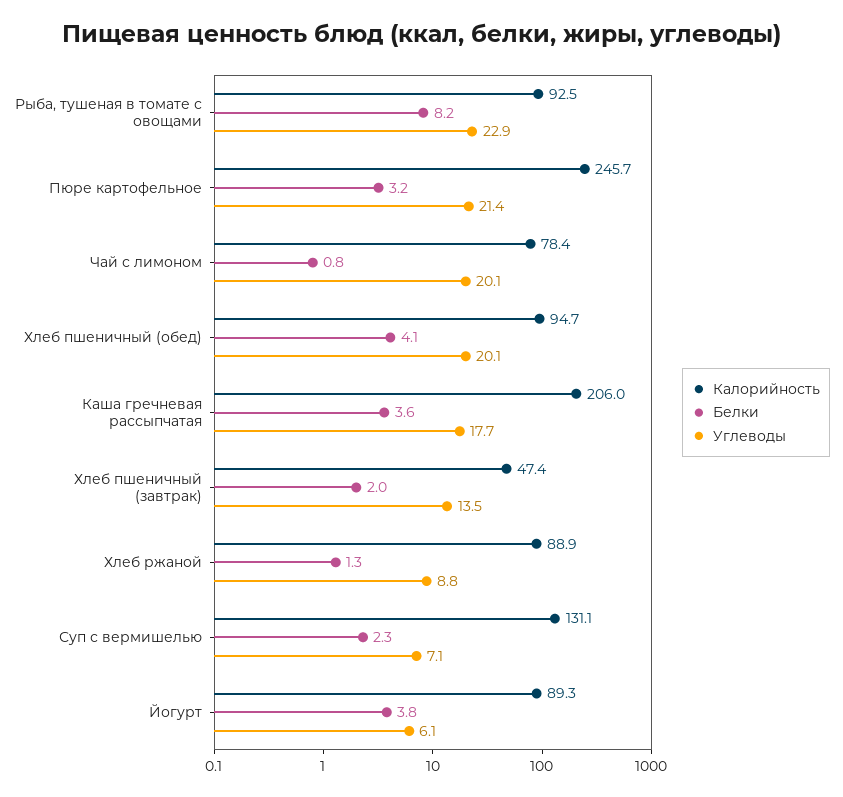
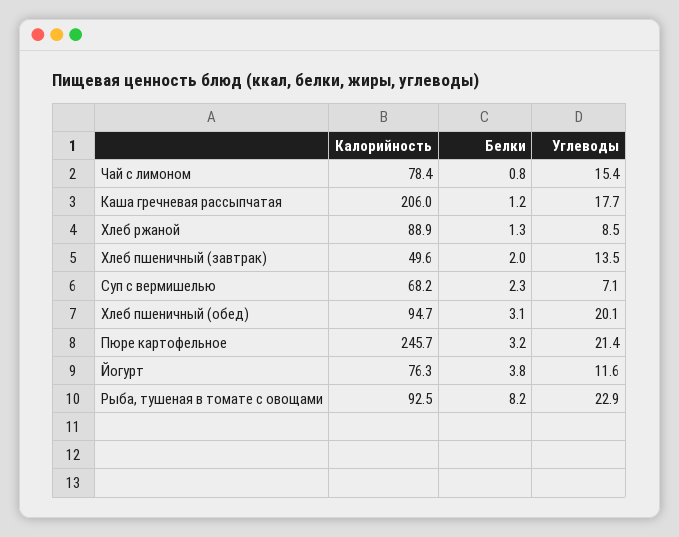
Углеводы, Чай с лимоном: 20.1 -> 15.4
Белки, Хлеб пшеничный (обед): 4.1 -> 3.1
Белки, Каша гречневая рассыпчатая: 3.6 -> 1.2
Калорийность, Хлеб пшеничный (завтрак): 47.4 -> 49.6
Углеводы, Хлеб ржаной: 8.8 -> 8.5
Калорийность, Суп с вермишелью: 131.1 -> 68.2
Калорийность, Йогурт: 89.3 -> 76.3
Углеводы, Йогурт: 6.1 -> 11.6

